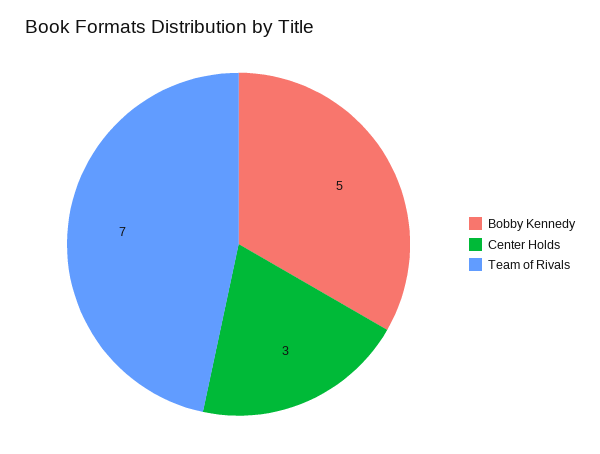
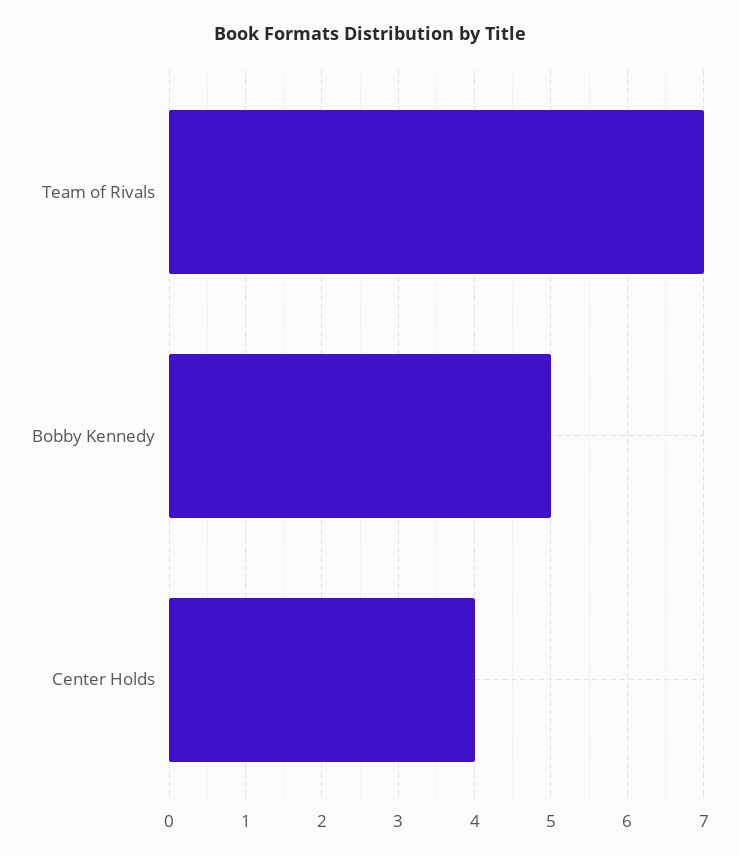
Center Holds: 3 -> 4

